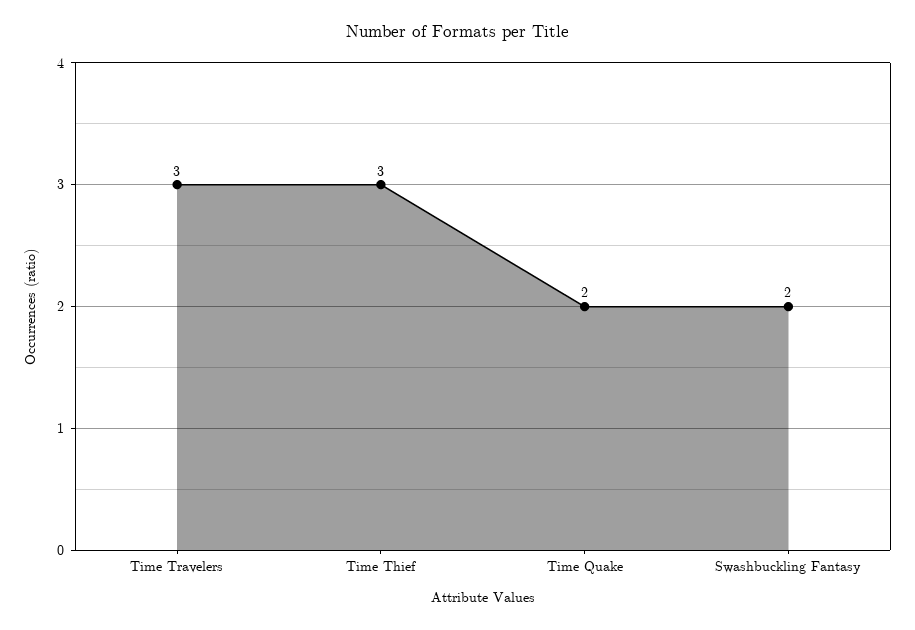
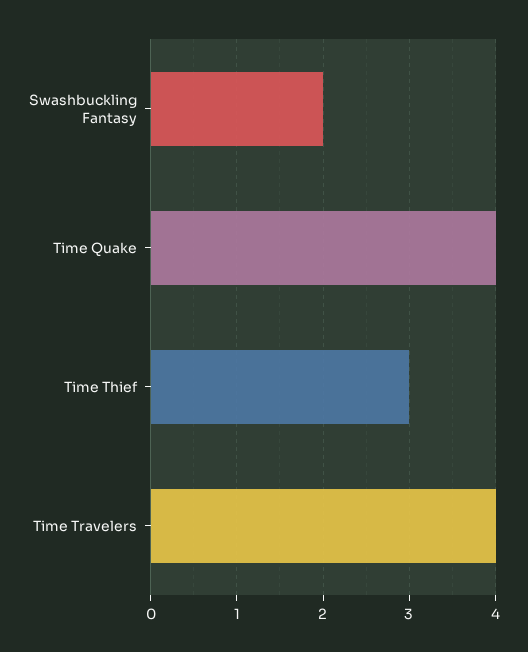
Time Travelers: 3 -> 4
Time Quake: 2 -> 4

